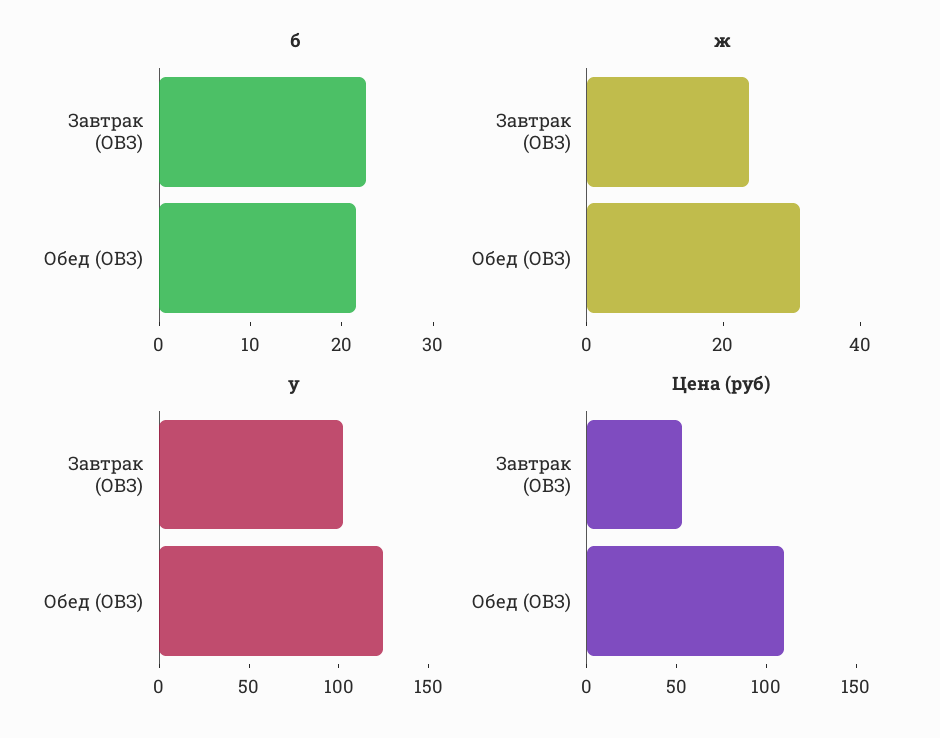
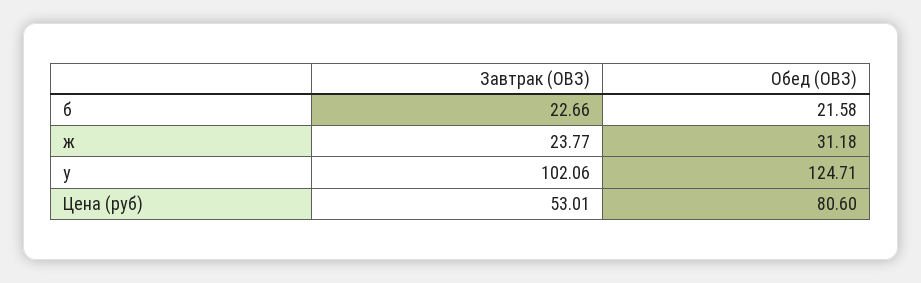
Цена (руб), Обед (ОВЗ): 110 -> 80.6

